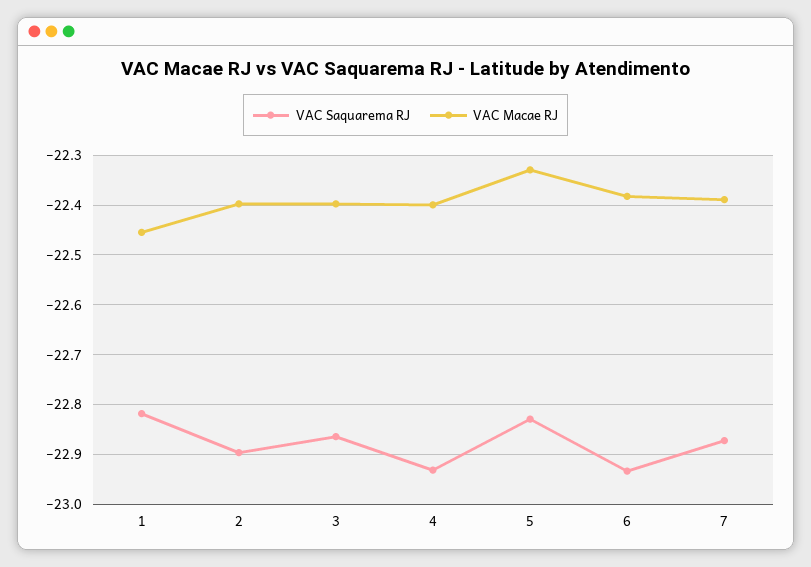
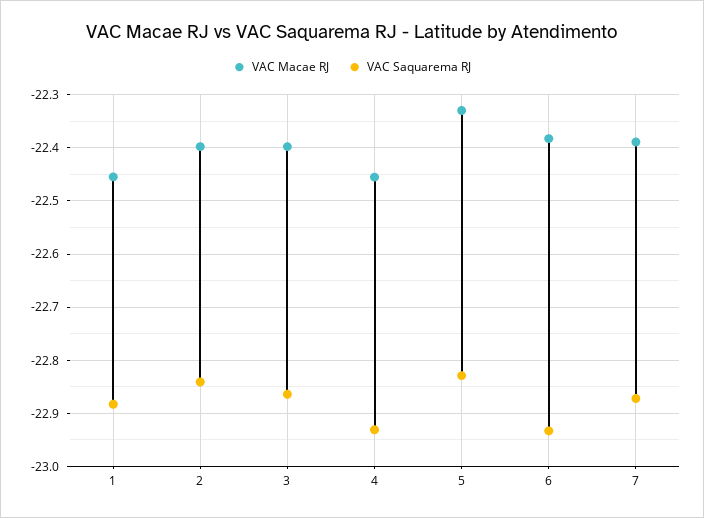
VAC Saquarema RJ, 1: -22.82 -> -22.88
VAC Saquarema RJ, 2: -22.9 -> -22.84
VAC Macae RJ, 4: -22.4 -> -22.46

